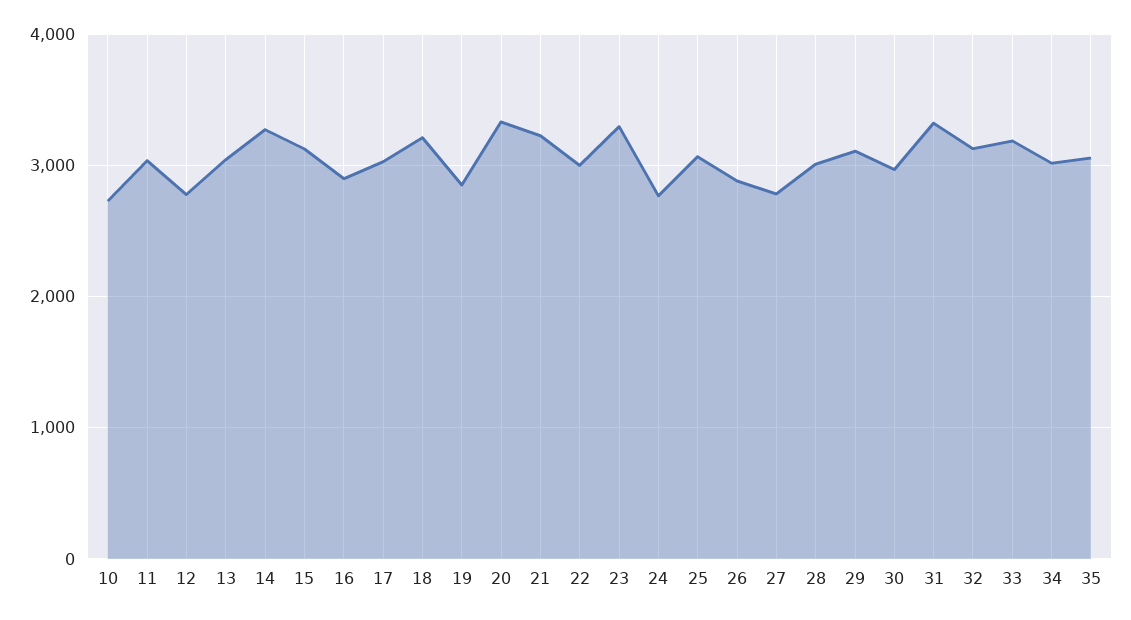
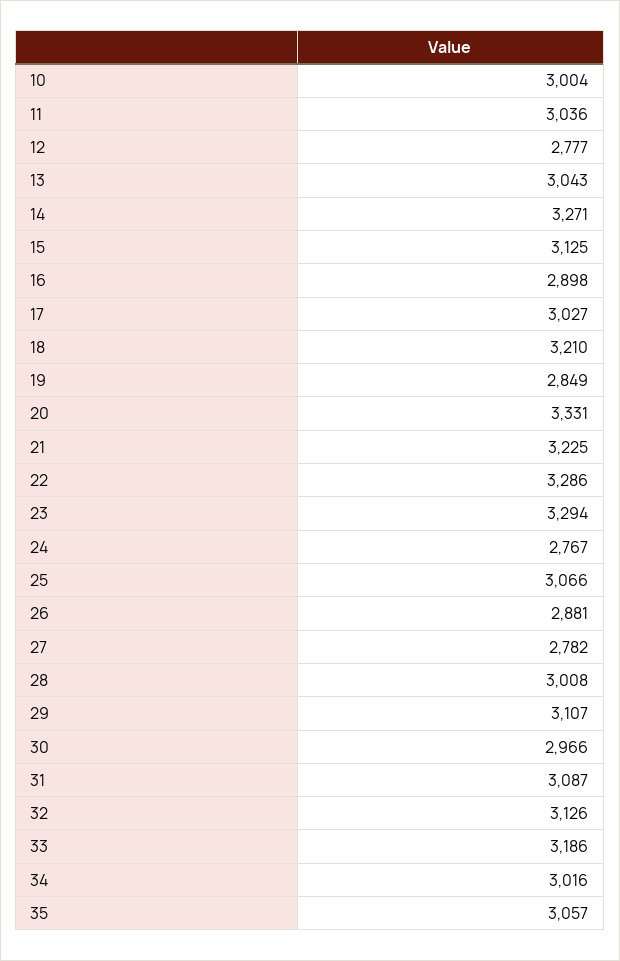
10: 2700 -> 3004
22: 3000 -> 3286
31: 3300 -> 3087

